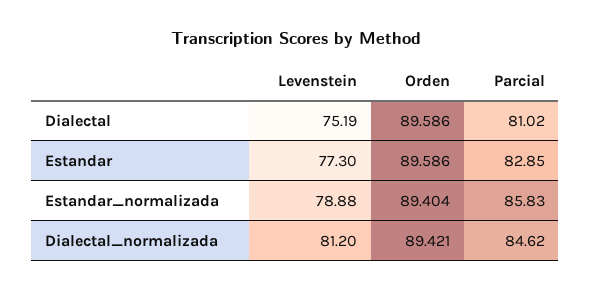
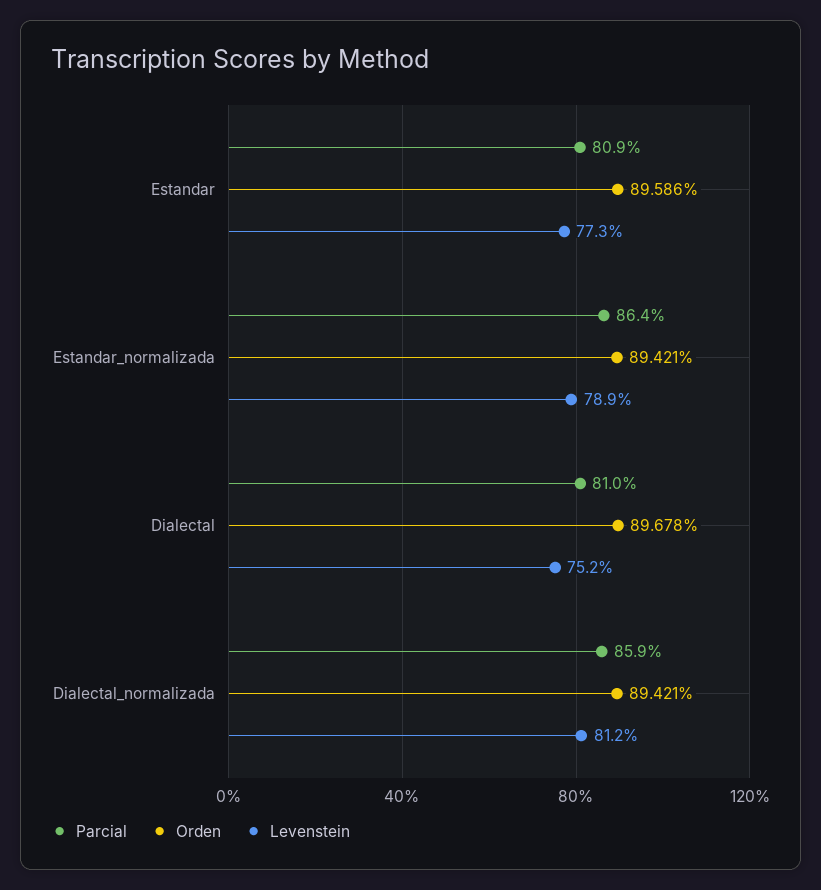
Orden, Dialectal: 89.586 -> 89.678
Parcial, Estandar: 82.85 -> 80.9
Orden, Estandar_normalizada: 89.404 -> 89.421
Parcial, Estandar_normalizada: 85.83 -> 86.4
Parcial, Dialectal_normalizada: 84.62 -> 85.9

